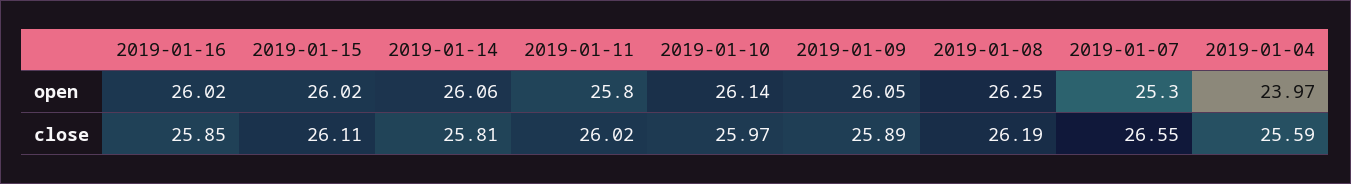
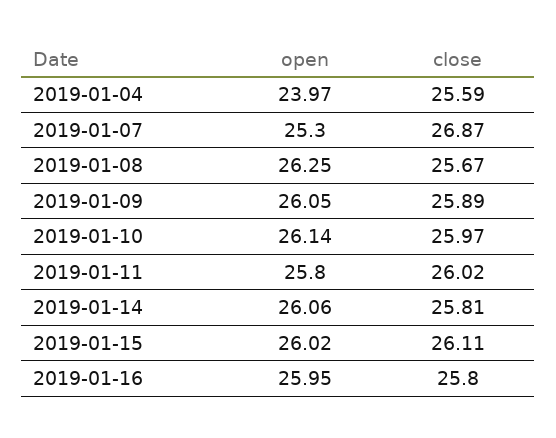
2019-01-16, open: 26.02 -> 25.95
2019-01-16, close: 25.85 -> 25.8
2019-01-08, close: 26.19 -> 25.67
2019-01-07, close: 26.55 -> 26.87

